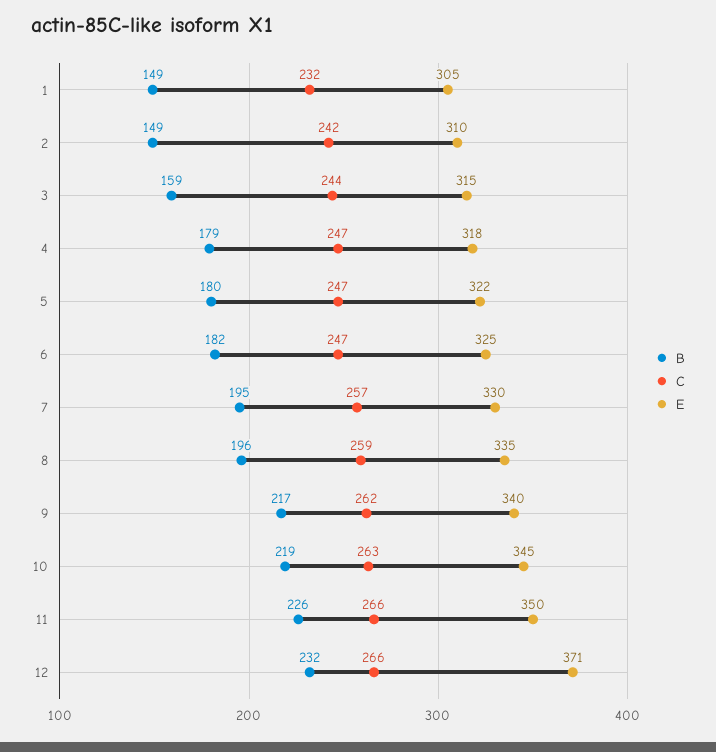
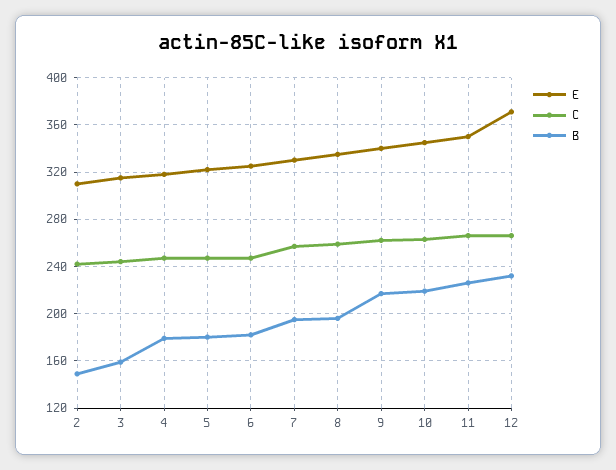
B, 1: 149 -> none
C, 1: 232 -> none
E, 1: 305 -> none

